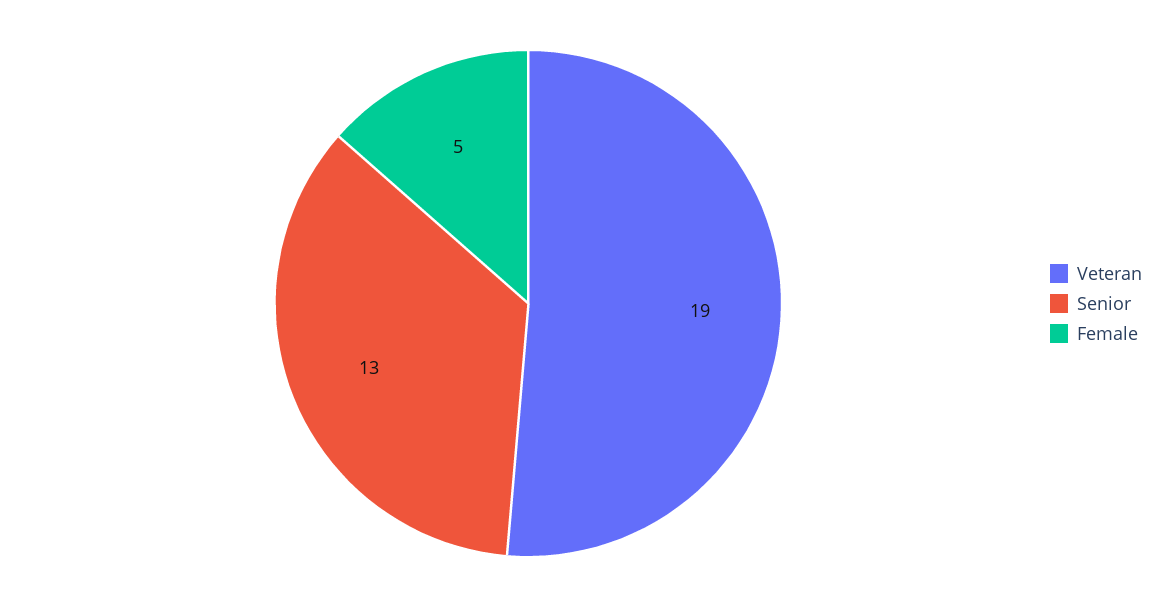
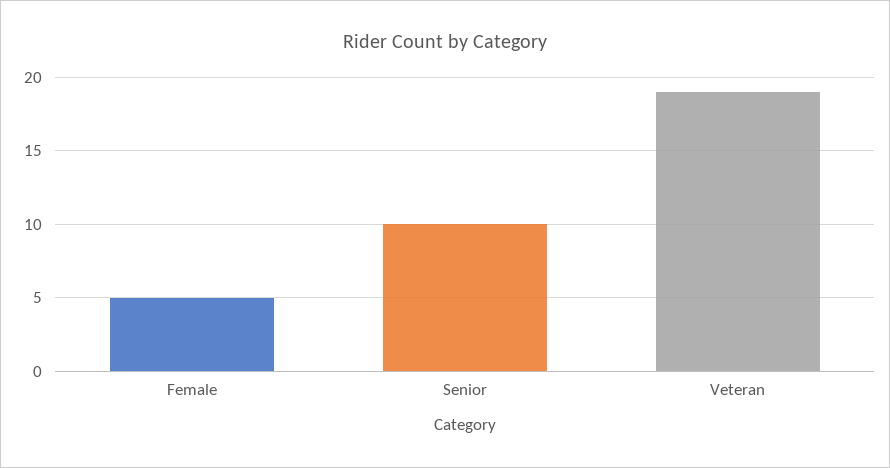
Senior: 13 -> 10

